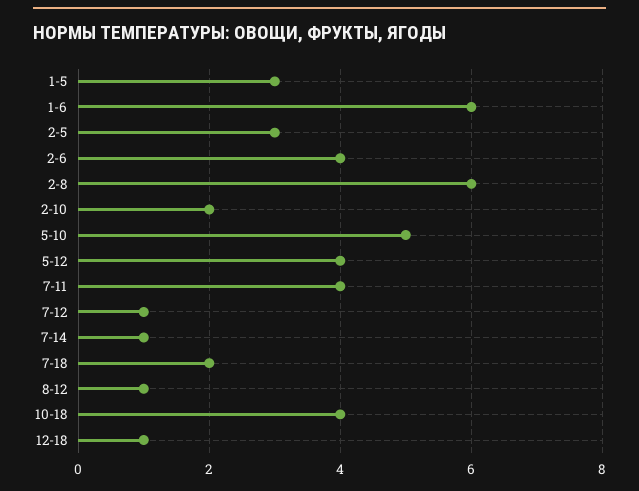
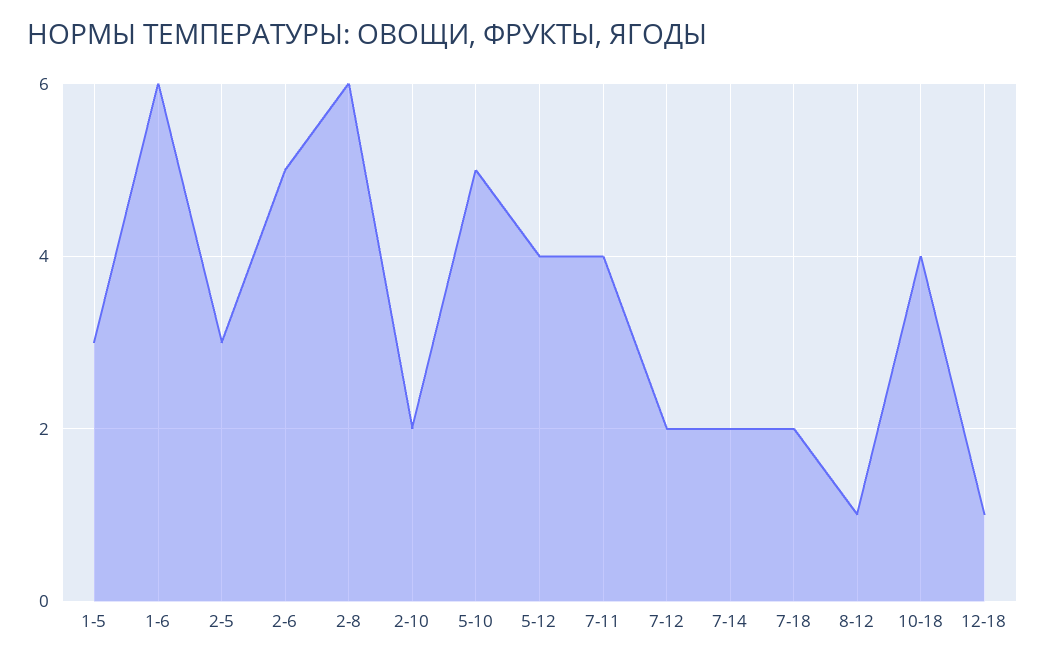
2-6: 4 -> 5
7-12: 1 -> 2
7-14: 1 -> 2

